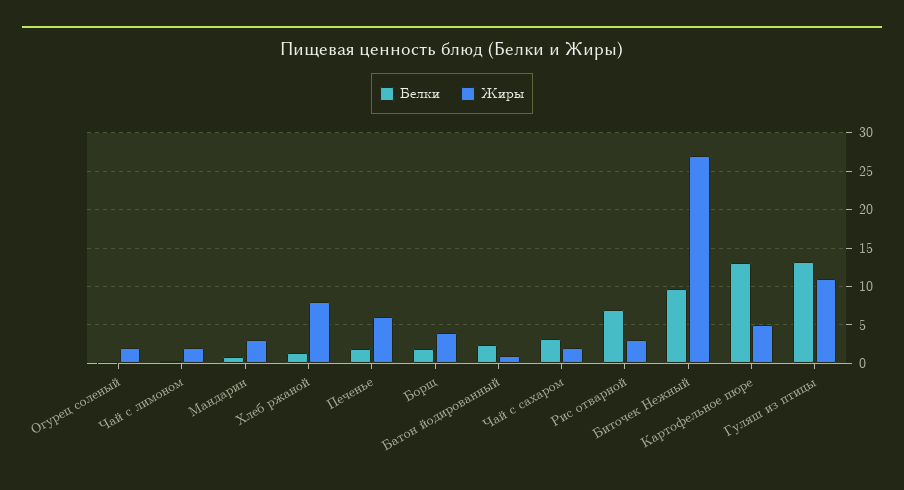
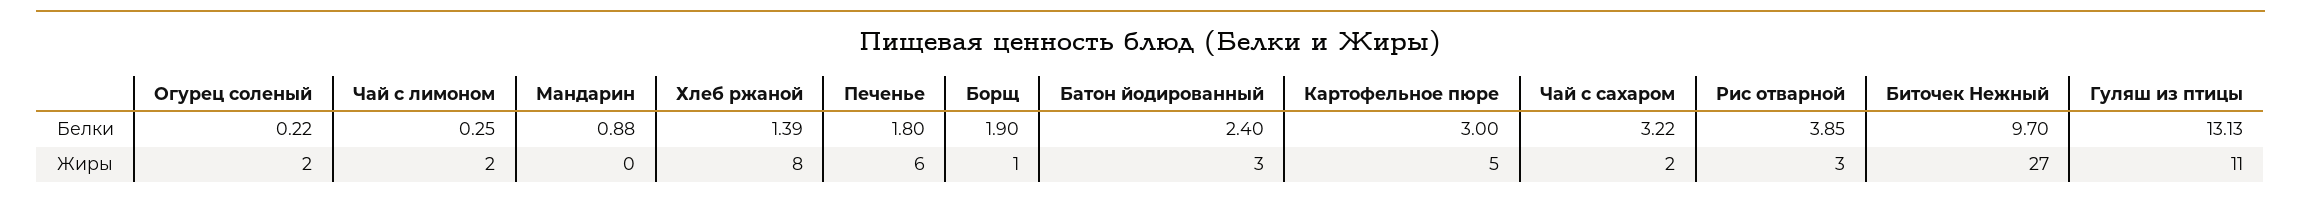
Жиры, Мандарин: 3 -> 0
Жиры, Борщ: 4 -> 1
Жиры, Батон йодированный: 1 -> 3
Белки, Рис отварной: 7 -> 3.85
Белки, Картофельное пюре: 13 -> 3

